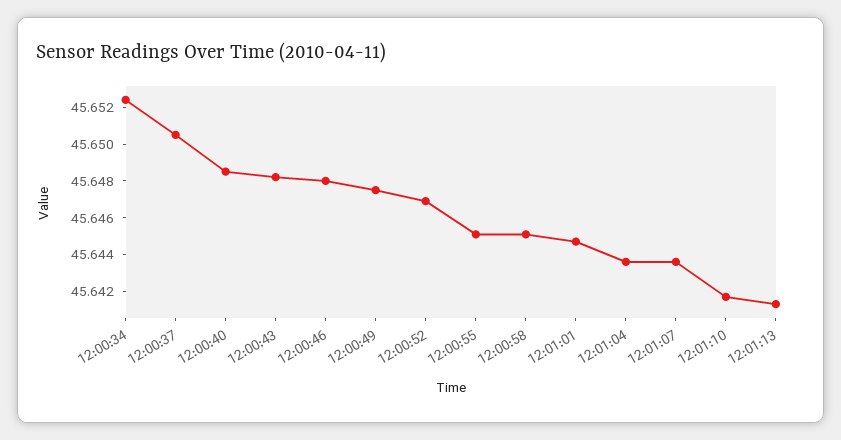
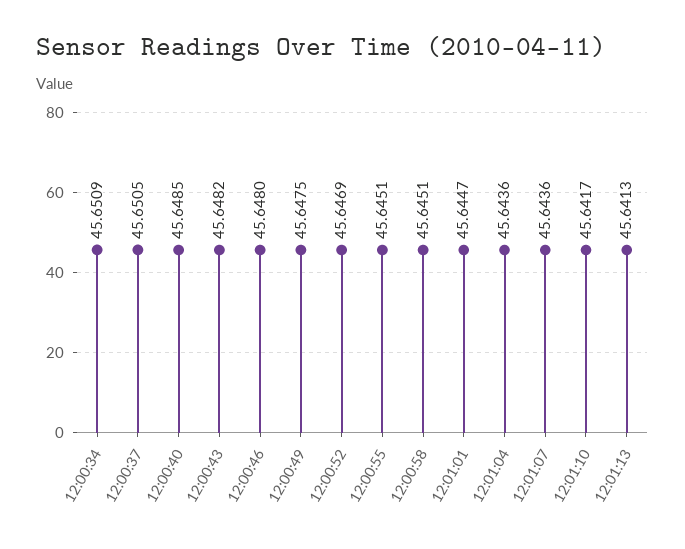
12:00:34: 45.6525 -> 45.6509

